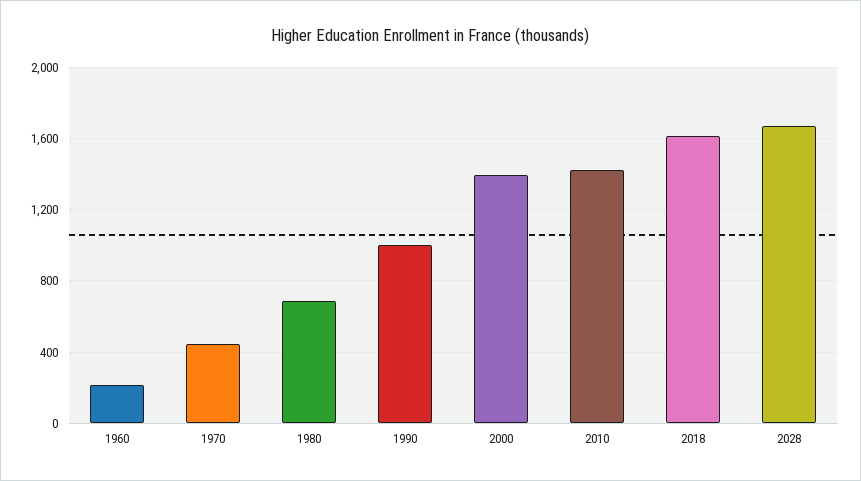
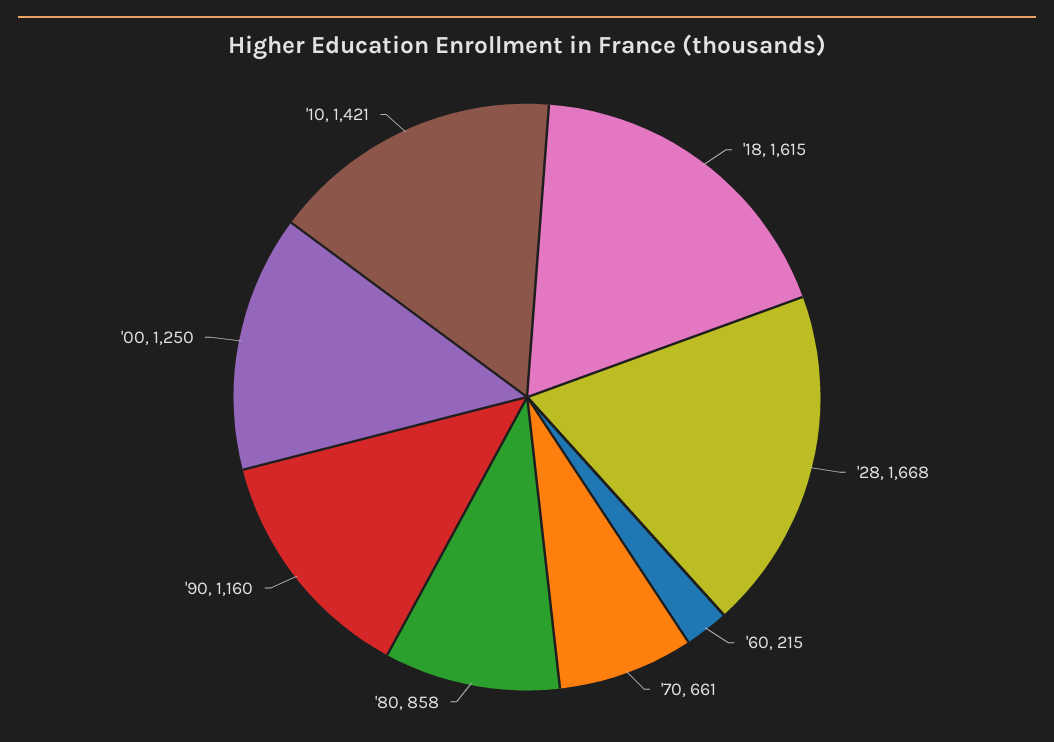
1970: 450 -> 661
1980: 700 -> 858
1990: 1000 -> 1160
2000: 1400 -> 1250

